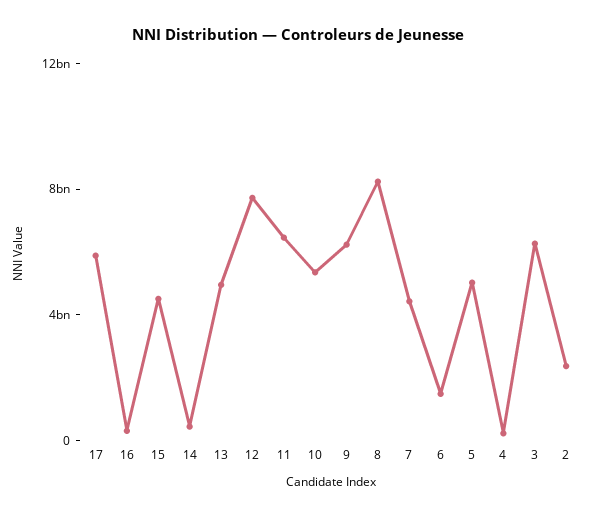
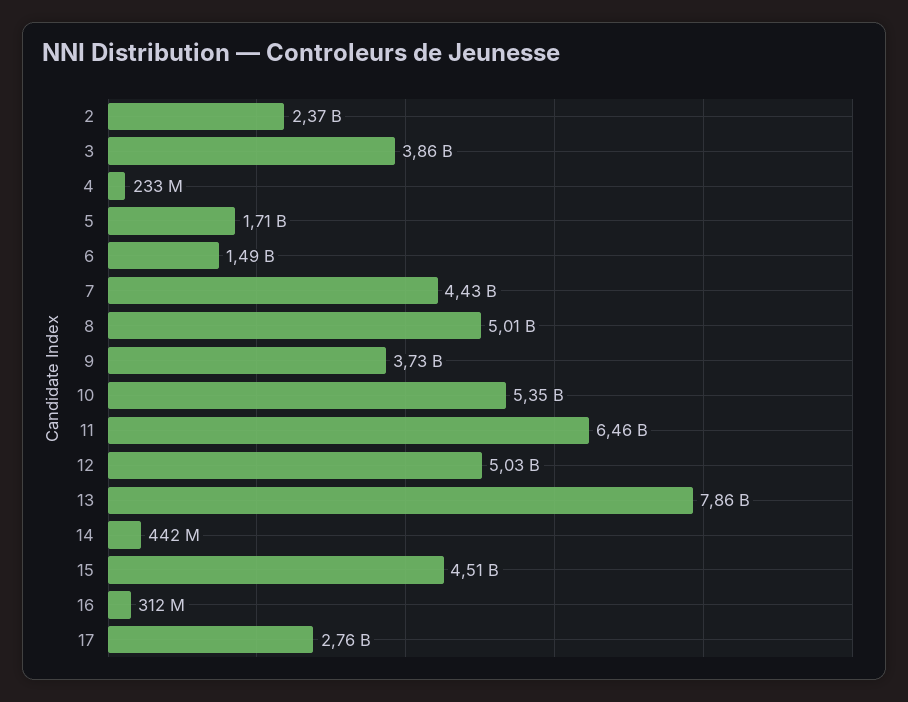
17: 6000000000 -> 2760000000
13: 5000000000 -> 7860000000
12: 8000000000 -> 5030000000
9: 6000000000 -> 3730000000
8: 8000000000 -> 5010000000
5: 5000000000 -> 1710000000
3: 6000000000 -> 3860000000

